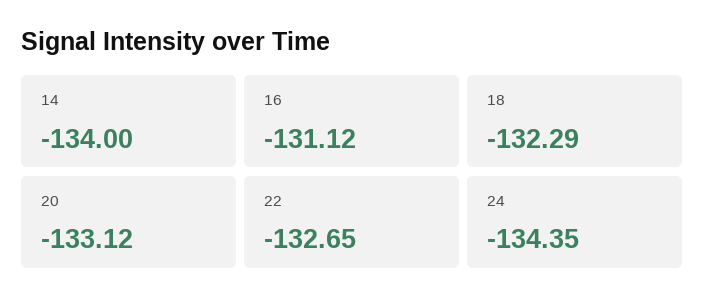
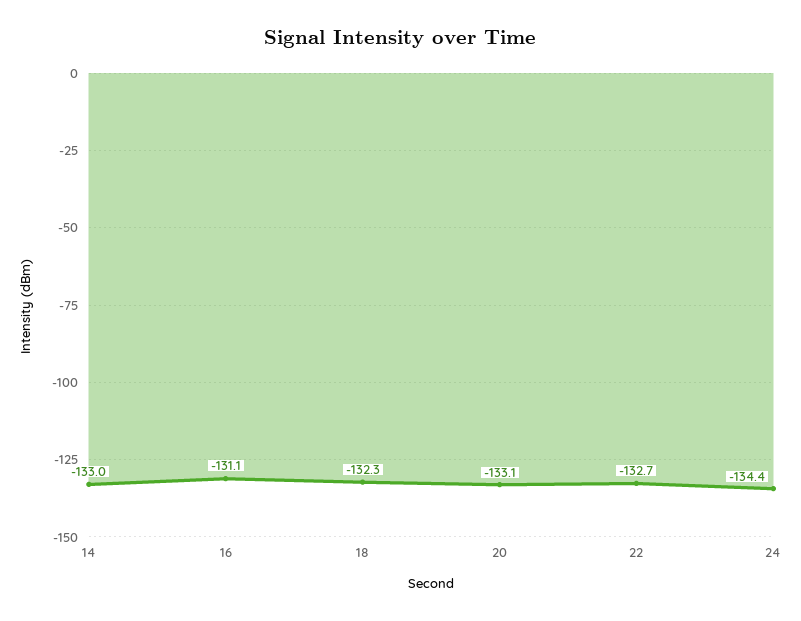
14: -134 -> -133

